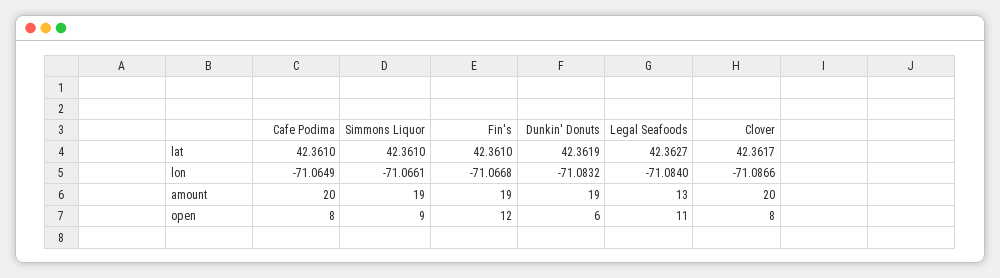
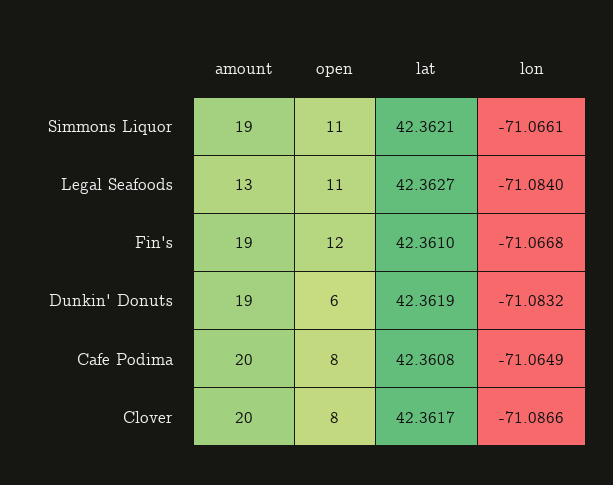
Cafe Podima, lat: 42.361 -> 42.3608
Simmons Liquor, lat: 42.361 -> 42.3621
Simmons Liquor, open: 9 -> 11

